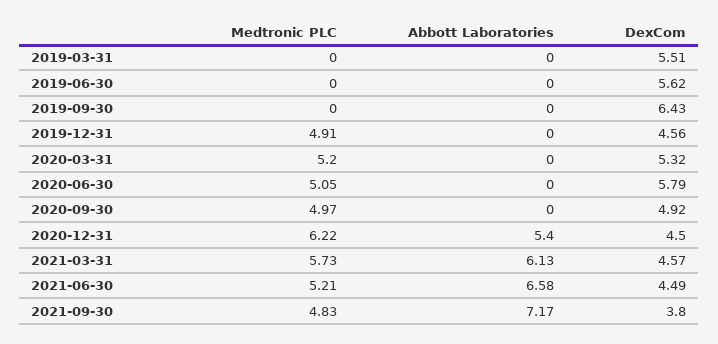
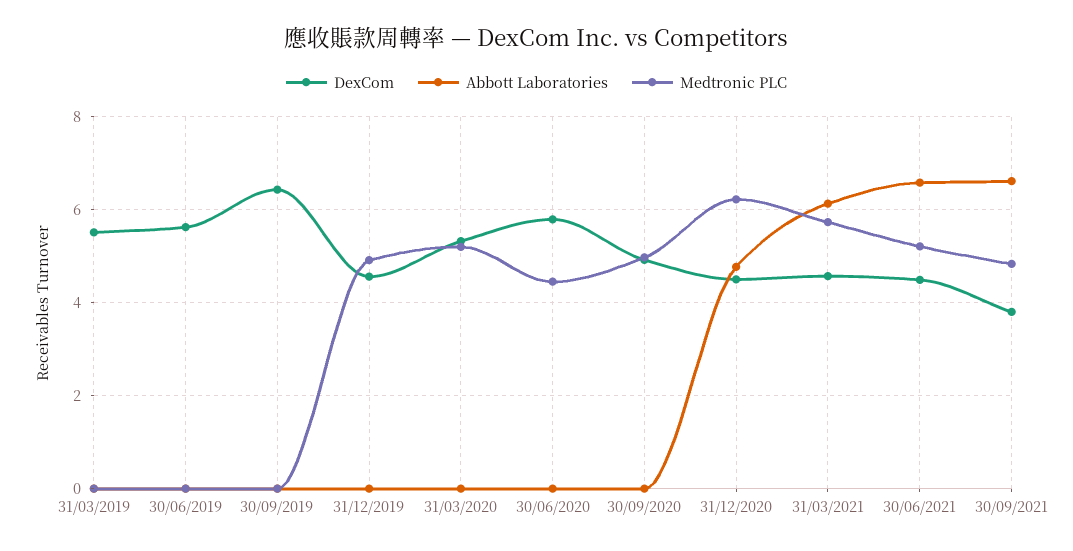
Medtronic PLC, 2020-06-30: 5.05 -> 4.4
Abbott Laboratories, 2020-12-31: 5.4 -> 4.8
Abbott Laboratories, 2021-09-30: 7.17 -> 6.6

